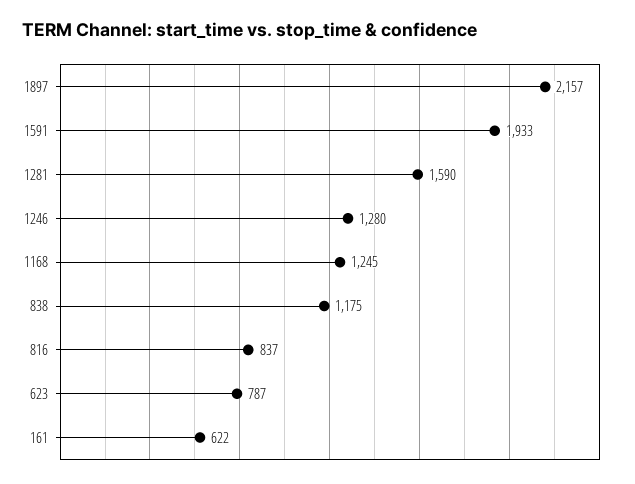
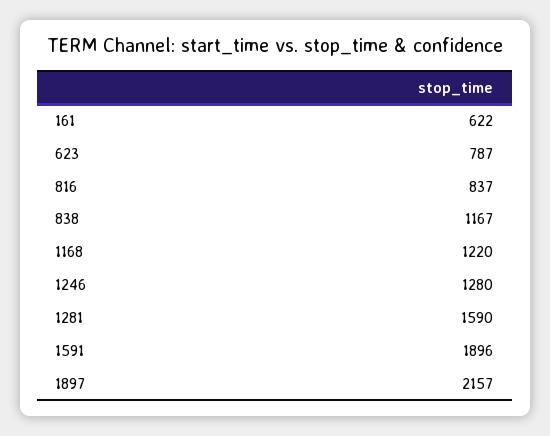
1591: 1933 -> 1896
1168: 1245 -> 1220
838: 1175 -> 1167

